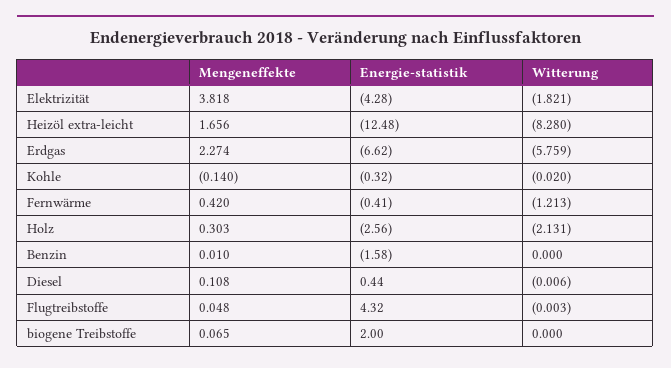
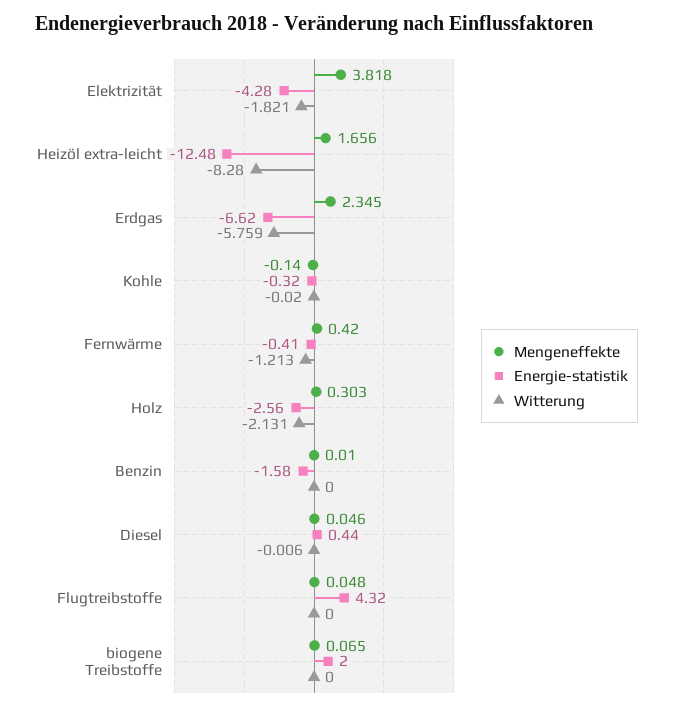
Mengeneffekte, Erdgas: 2.274 -> 2.345
Mengeneffekte, Diesel: 0.108 -> 0.046
Witterung, Flugtreibstoffe: -0.003 -> 0

